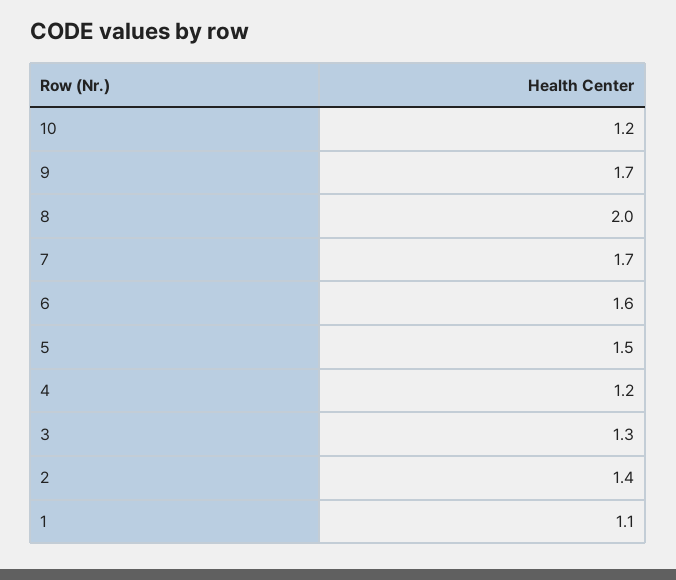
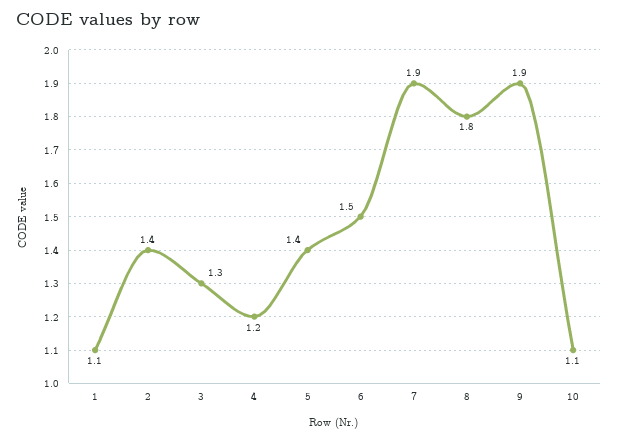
10: 1.2 -> 1.1
9: 1.7 -> 1.9
8: 2 -> 1.8
7: 1.7 -> 1.9
6: 1.6 -> 1.5
5: 1.5 -> 1.4

